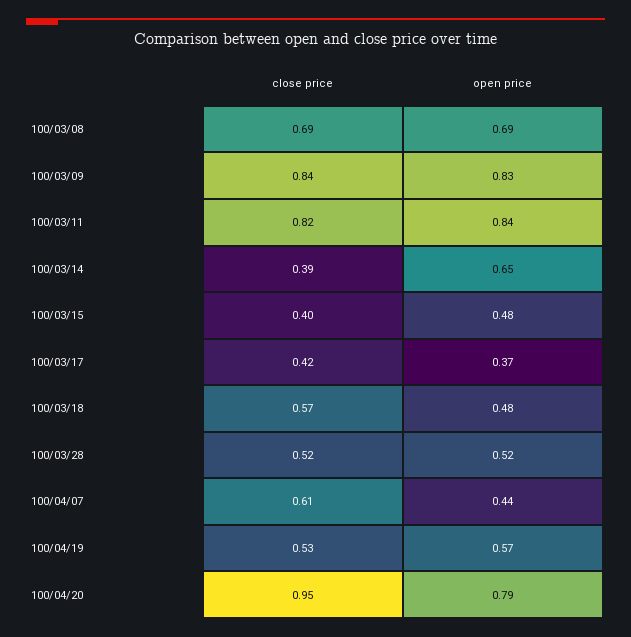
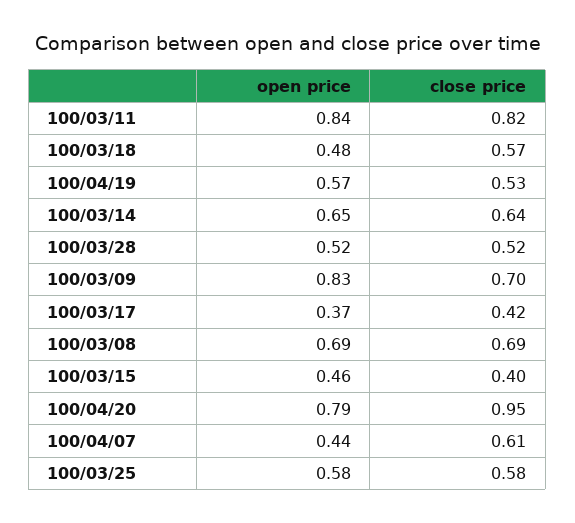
close price, 100/03/09: 0.84 -> 0.7
close price, 100/03/14: 0.39 -> 0.64
open price, 100/03/15: 0.48 -> 0.46
open price, 100/03/25: none -> 0.58
close price, 100/03/25: none -> 0.58

